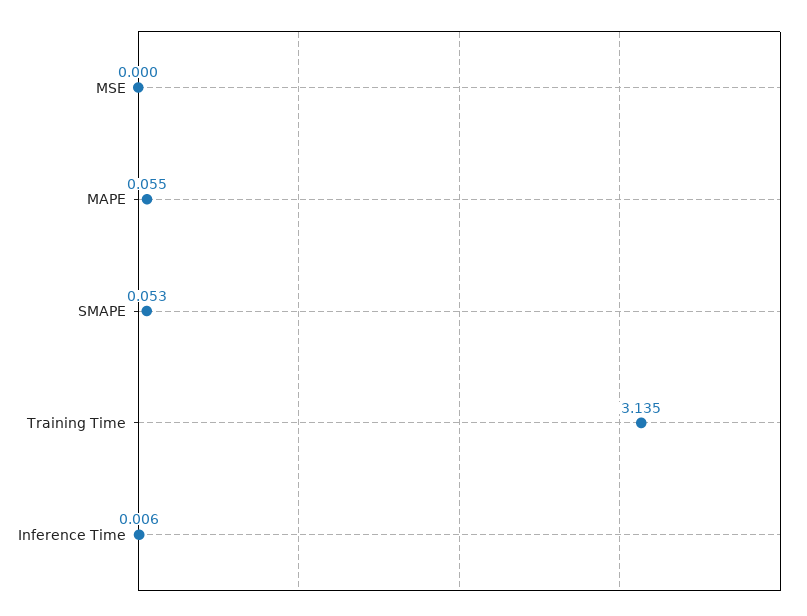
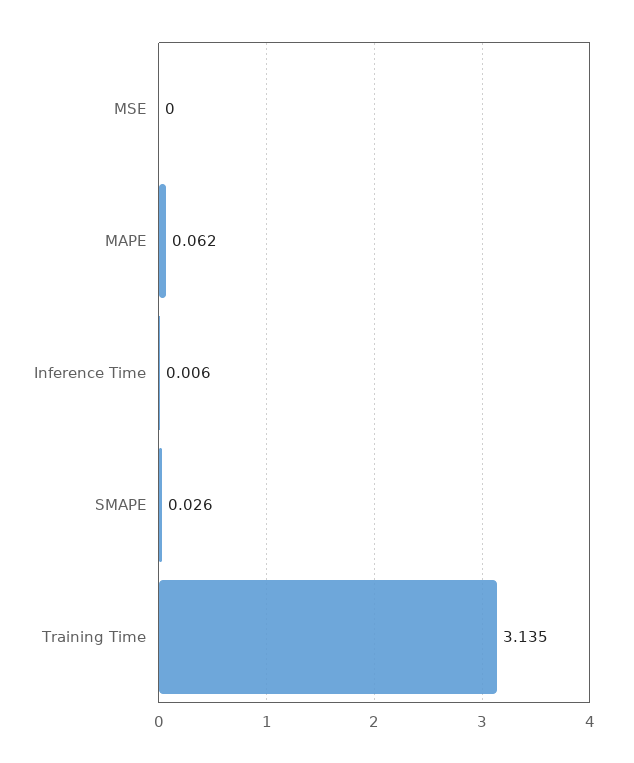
MAPE: 0.055 -> 0.062
SMAPE: 0.053 -> 0.026

